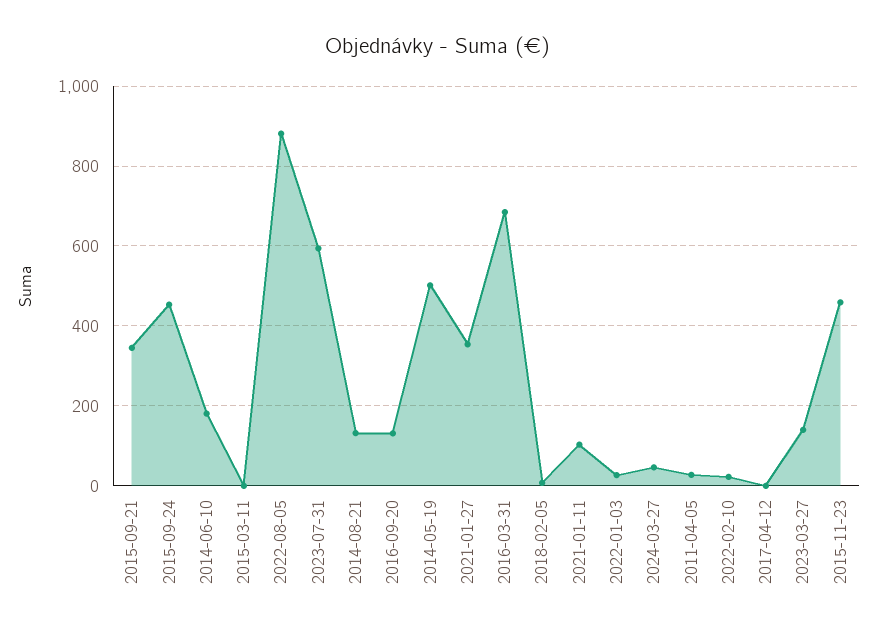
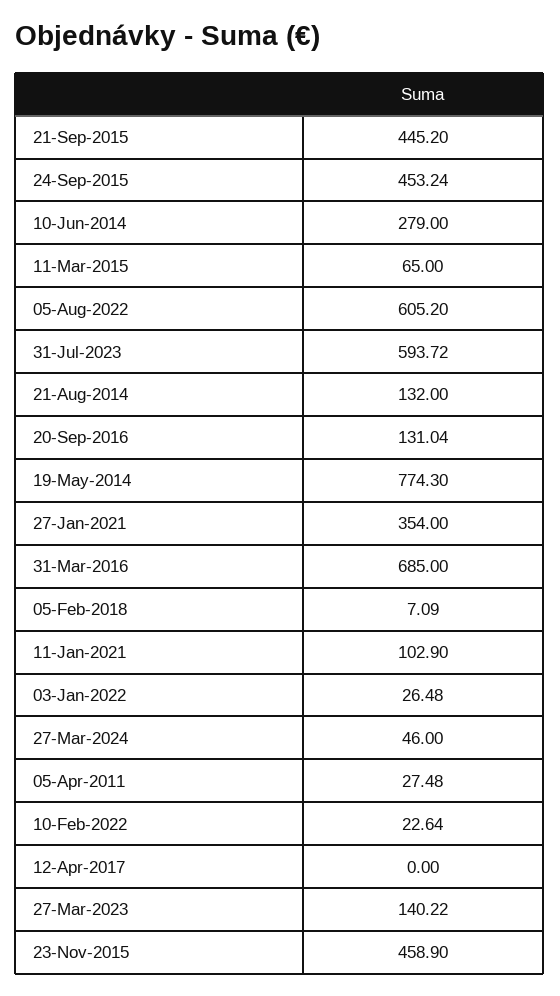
2015-09-21: 340 -> 445.2
2014-06-10: 180 -> 279
2015-03-11: 0 -> 65
2022-08-05: 880 -> 605.2
2014-05-19: 500 -> 774.3

